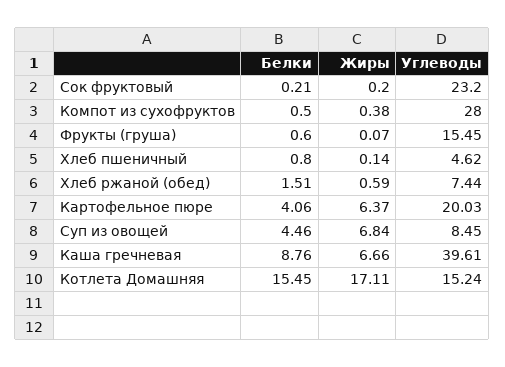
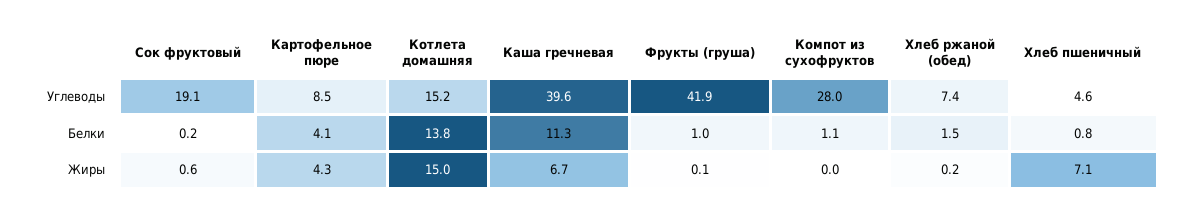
Жиры, Сок фруктовый: 0.2 -> 0.6
Углеводы, Сок фруктовый: 23.2 -> 19.1
Белки, Компот из сухофруктов: 0.5 -> 1.1
Жиры, Компот из сухофруктов: 0.38 -> 0
Белки, Фрукты (груша): 0.6 -> 1
Углеводы, Фрукты (груша): 15.45 -> 41.9
Жиры, Хлеб пшеничный: 0.14 -> 7.1
Жиры, Хлеб ржаной (обед): 0.59 -> 0.2
Жиры, Картофельное пюре: 6.37 -> 4.3
Углеводы, Картофельное пюре: 20.03 -> 8.5
Белки, Суп из овощей: 4.46 -> none
Жиры, Суп из овощей: 6.84 -> none
Углеводы, Суп из овощей: 8.45 -> none
Белки, Каша гречневая: 8.76 -> 11.3
Белки, Котлета Домашняя: 15.45 -> 13.8
Жиры, Котлета Домашняя: 17.11 -> 15

